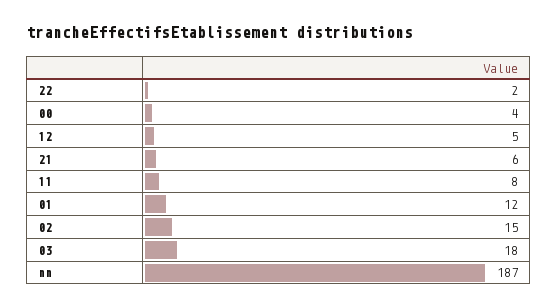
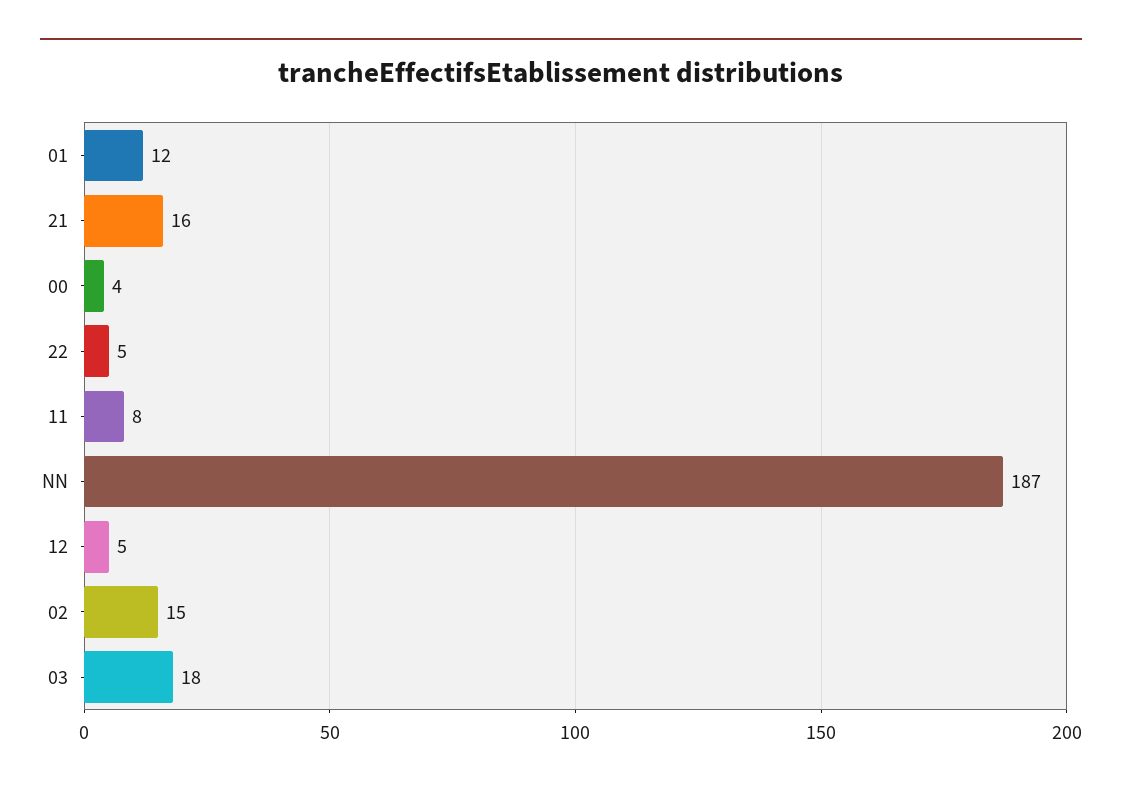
22: 2 -> 5
21: 6 -> 16

